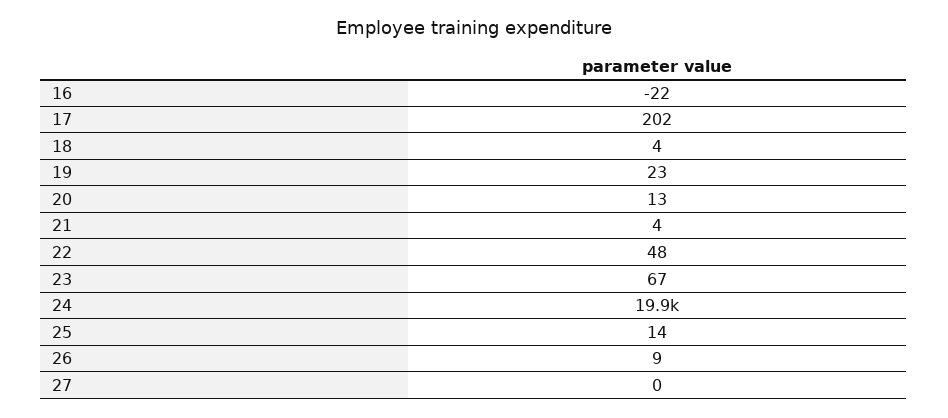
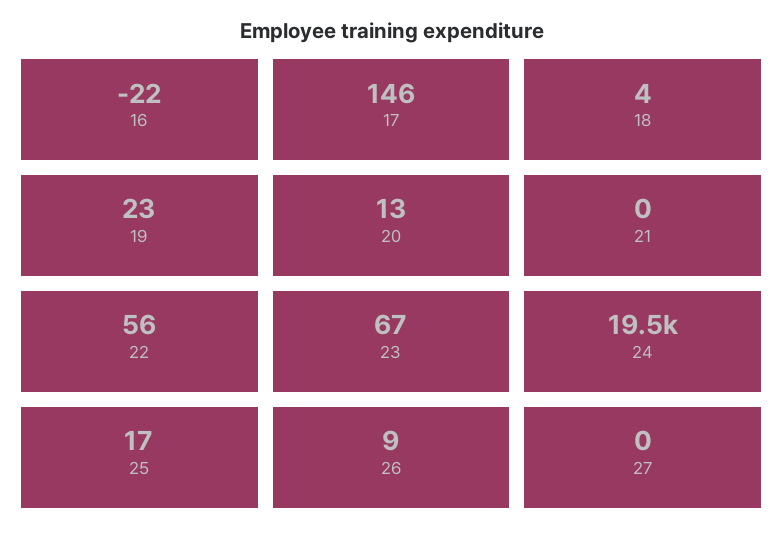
17: 202 -> 146
21: 4 -> 0
22: 48 -> 56
24: 19900 -> 19500
25: 14 -> 17

